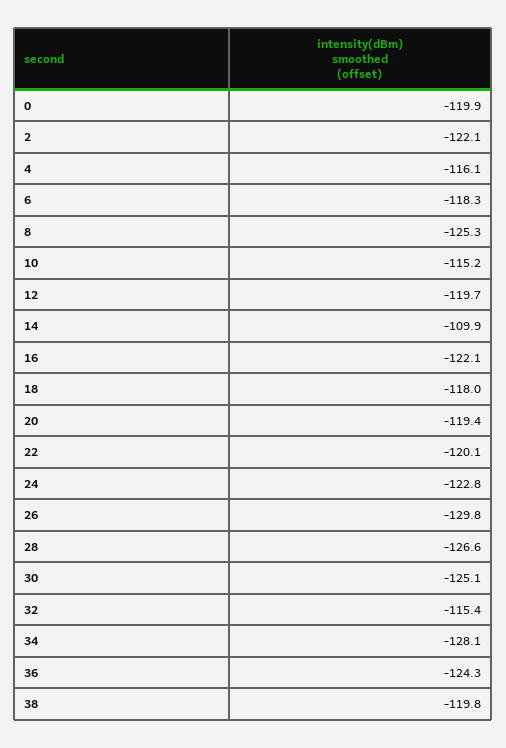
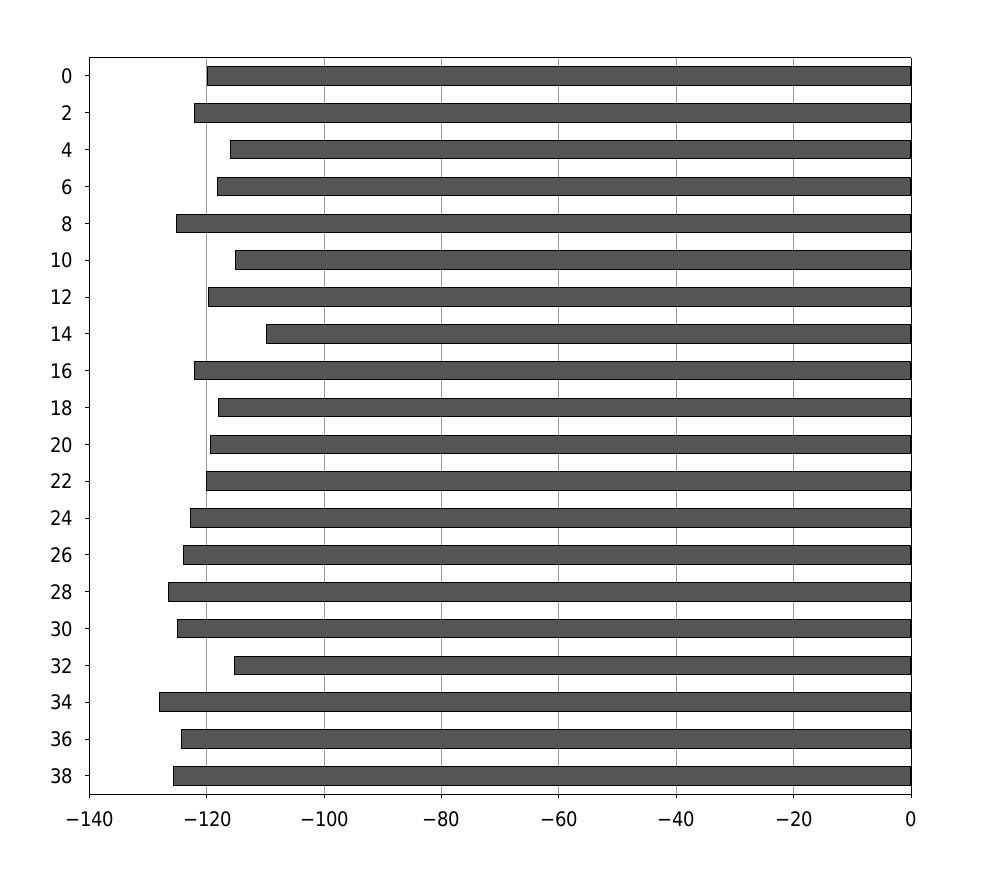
26: -129.8 -> -124
38: -119.8 -> -126

